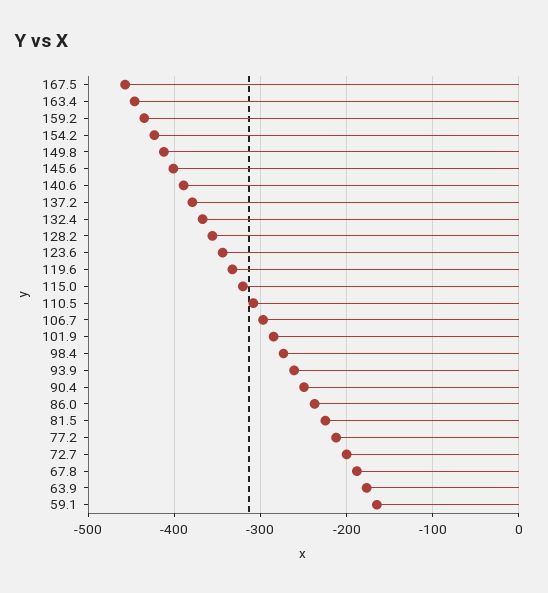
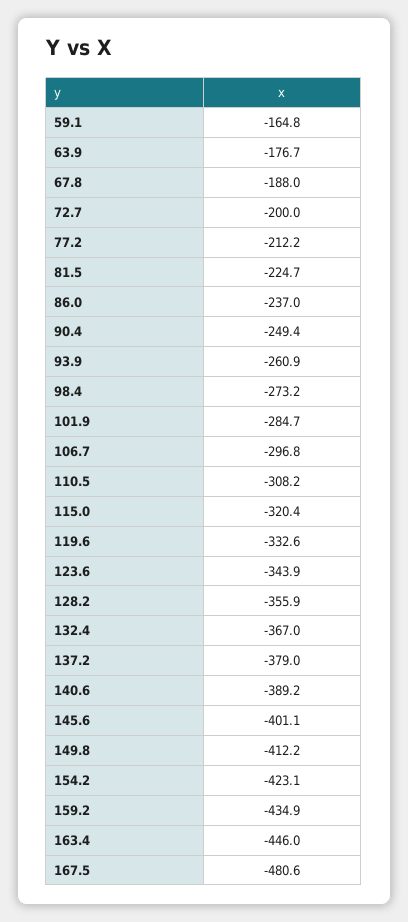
167.5: -460 -> -480.6

